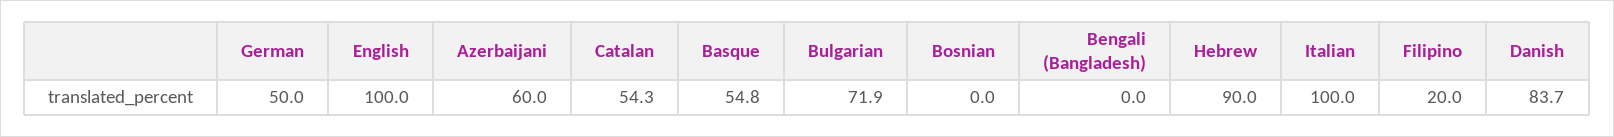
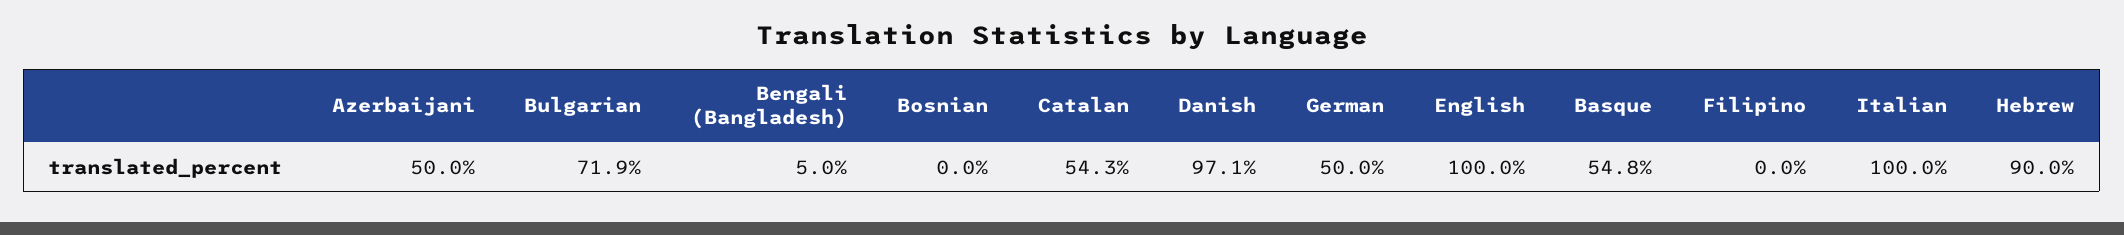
Azerbaijani: 60 -> 50
Bengali (Bangladesh): 0 -> 5
Filipino: 20 -> 0
Danish: 83.7 -> 97.1

